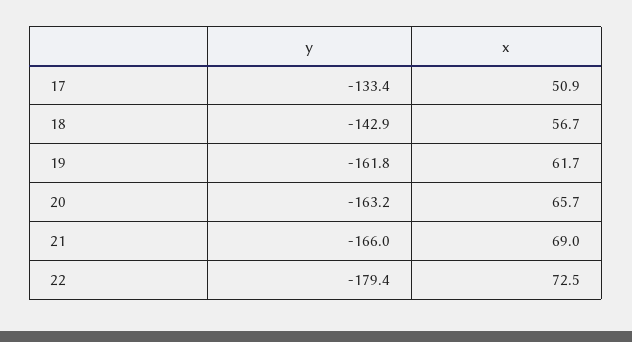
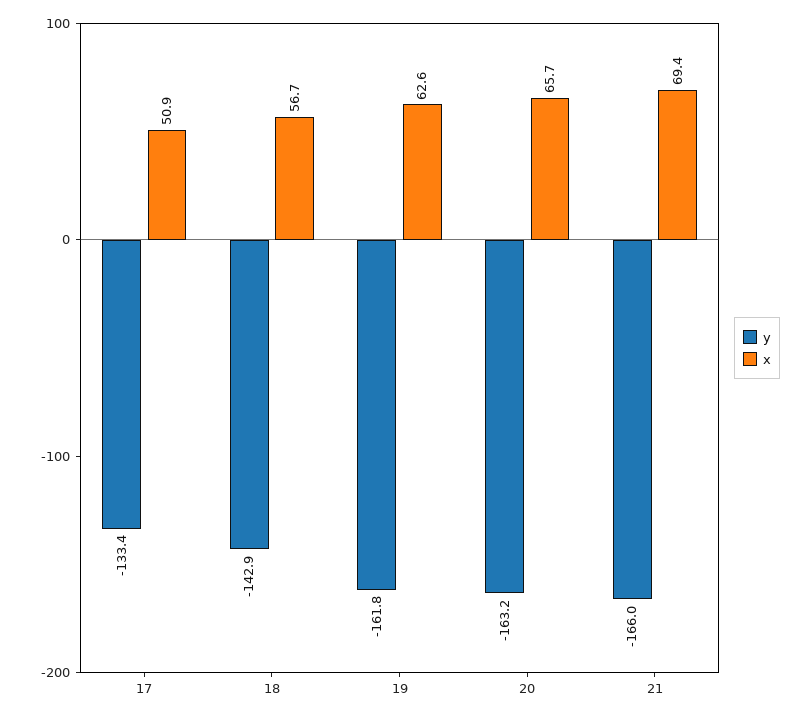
x, 19: 61.7 -> 62.6
x, 21: 69 -> 69.4
y, 22: -179.4 -> none
x, 22: 72.5 -> none

